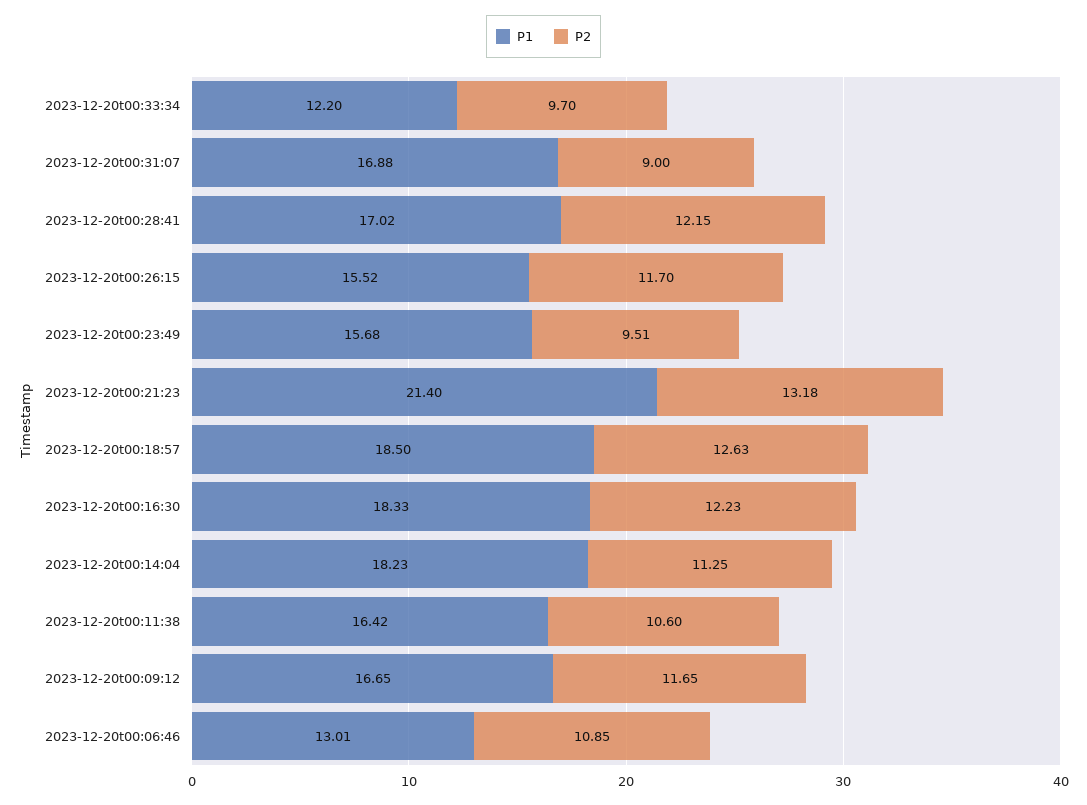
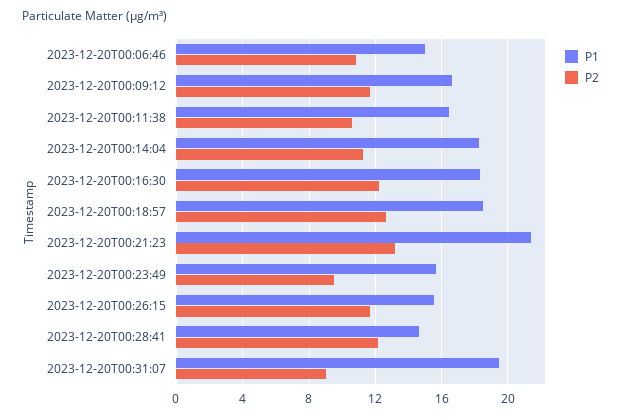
P1, 2023-12-20t00:33:34: 12.2 -> none
P2, 2023-12-20t00:33:34: 9.7 -> none
P1, 2023-12-20t00:31:07: 16.88 -> 19.5
P1, 2023-12-20t00:28:41: 17.02 -> 14.5
P1, 2023-12-20t00:06:46: 13.01 -> 15

